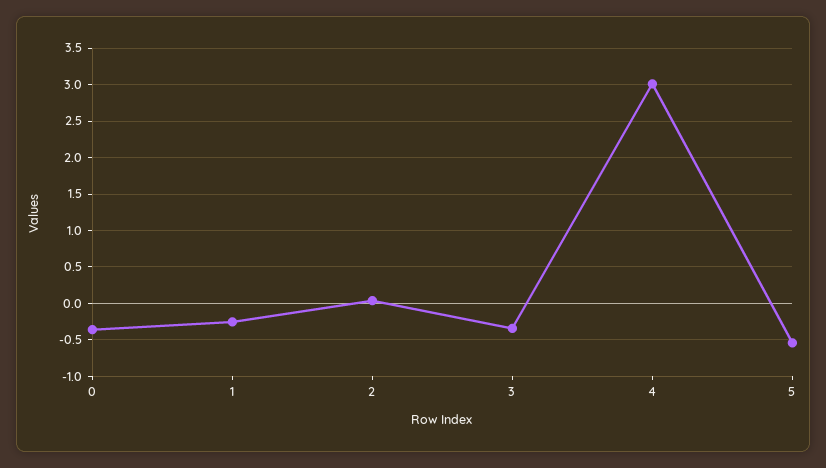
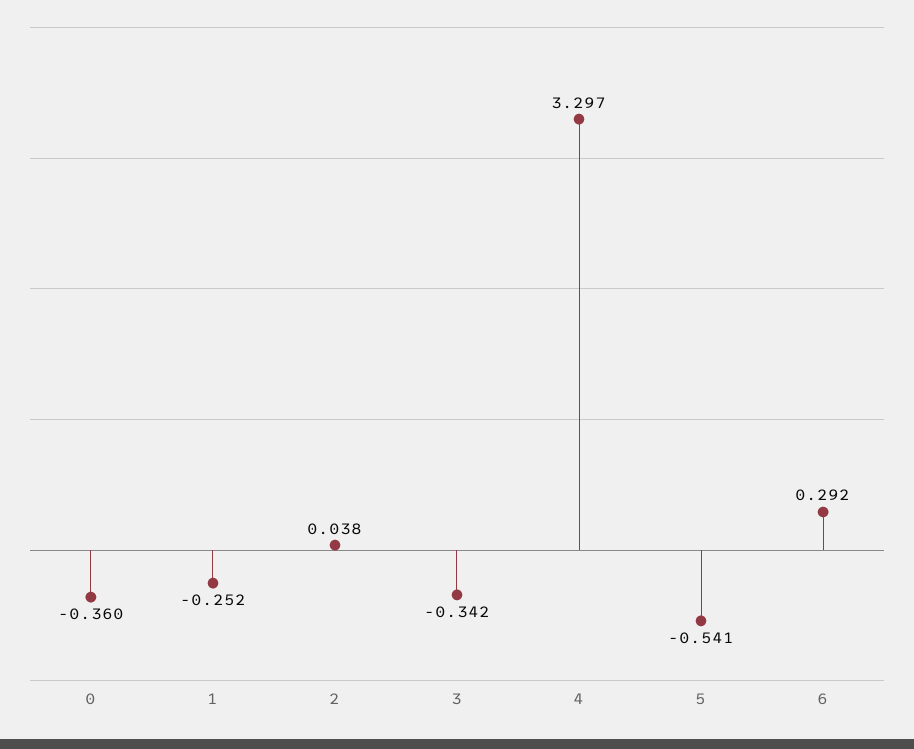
4: 3 -> 3.297
6: none -> 0.292

